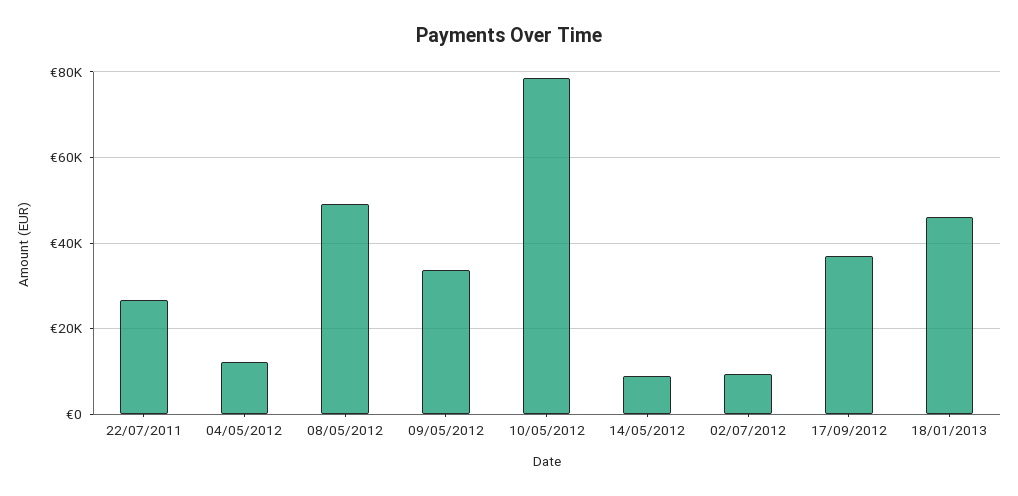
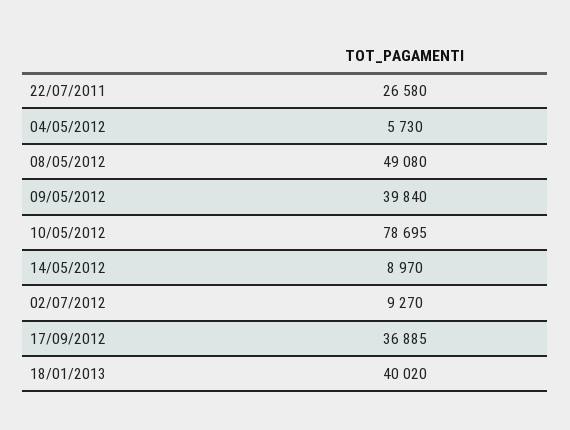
04/05/2012: 12000 -> 5730
09/05/2012: 34000 -> 39840
18/01/2013: 46000 -> 40020

